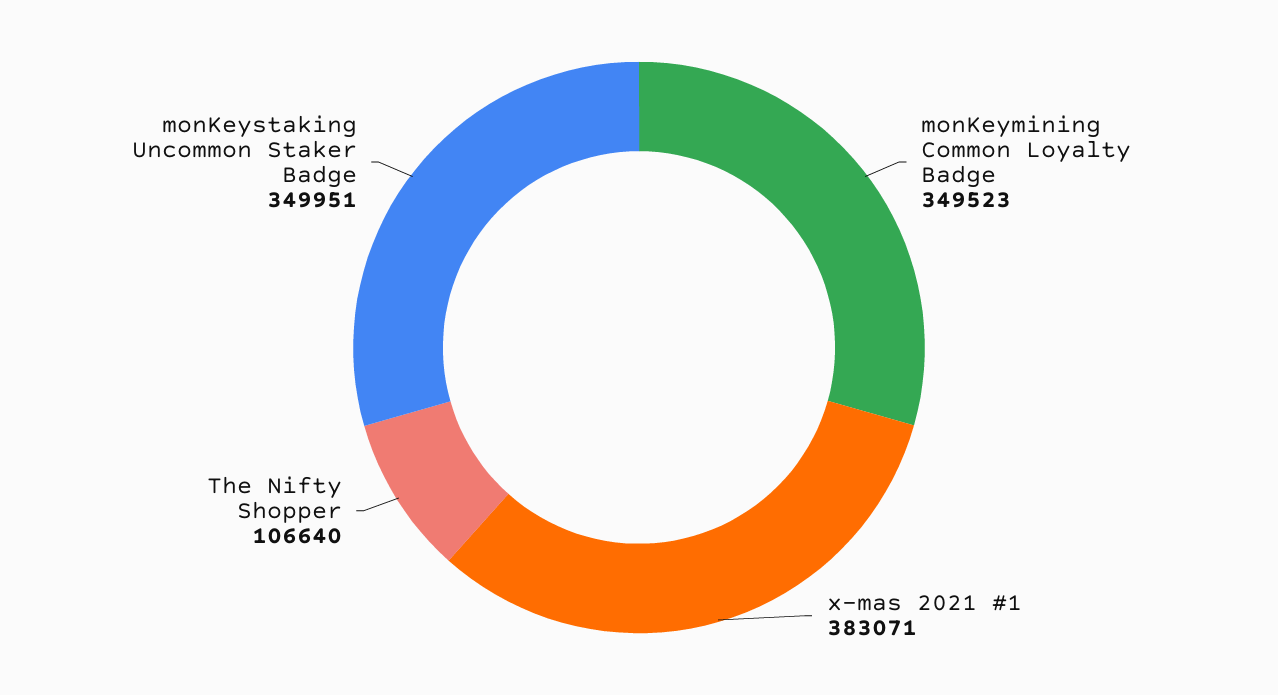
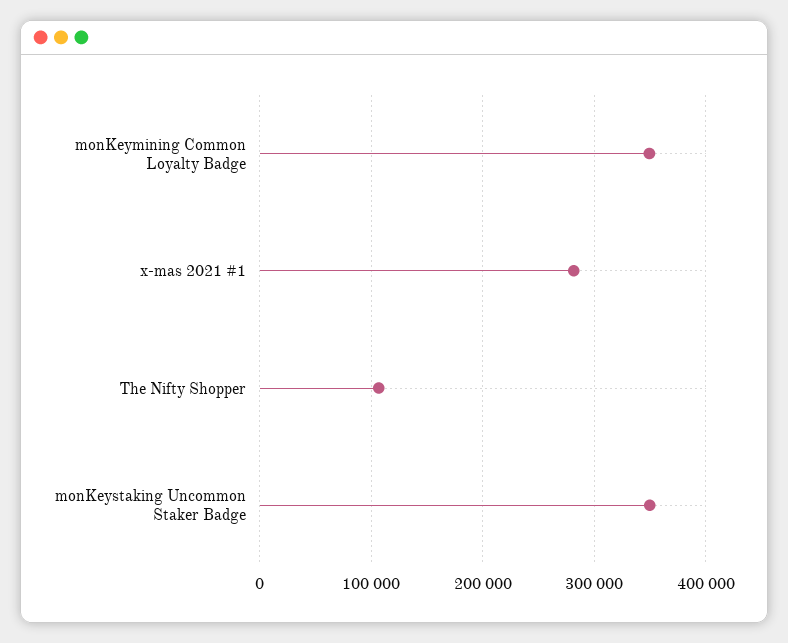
x-mas 2021 #1: 383071 -> 280000

